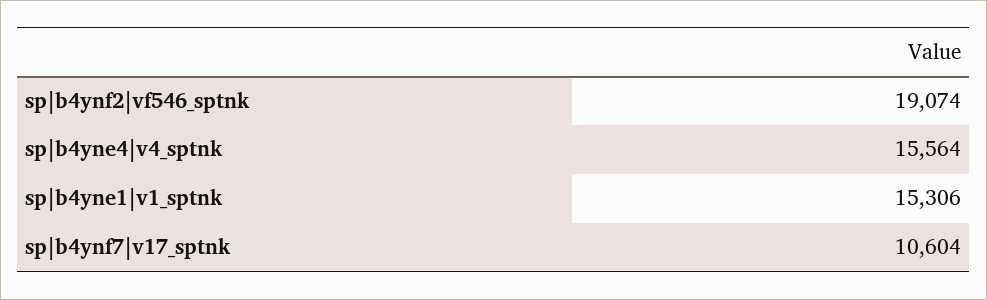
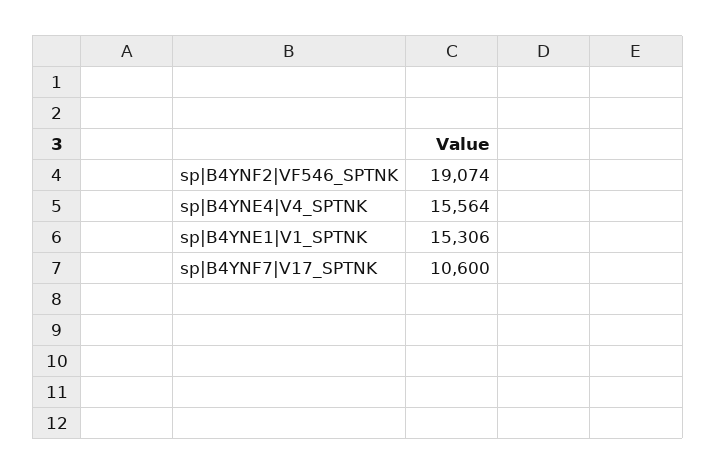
sp|b4ynf7|v17_sptnk: 10604 -> 10600

